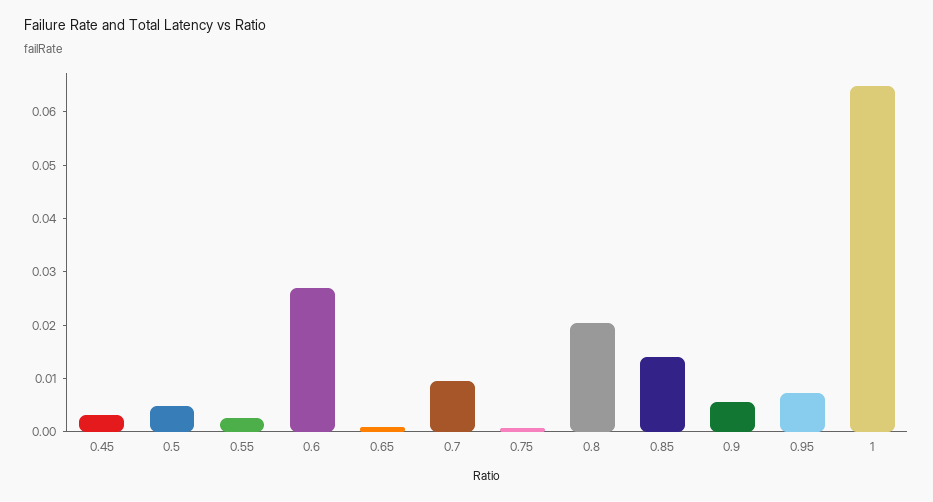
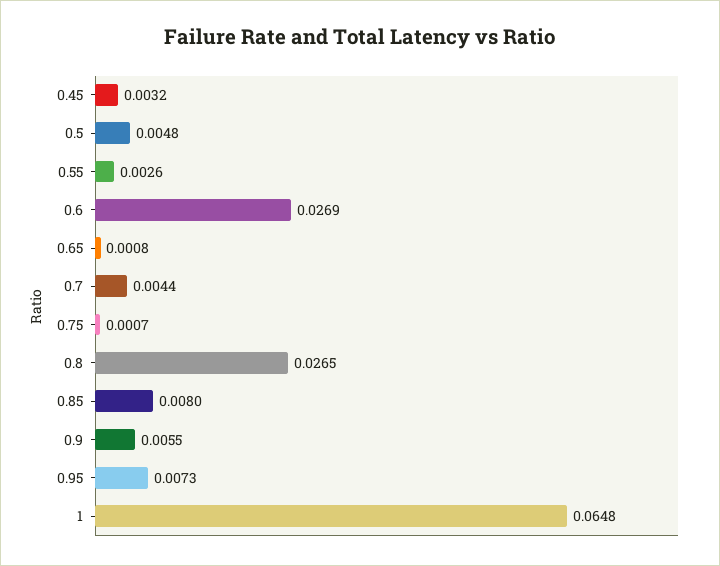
0.7: 0.01 -> 0.0044
0.8: 0.02 -> 0.0265
0.85: 0.014 -> 0.008

